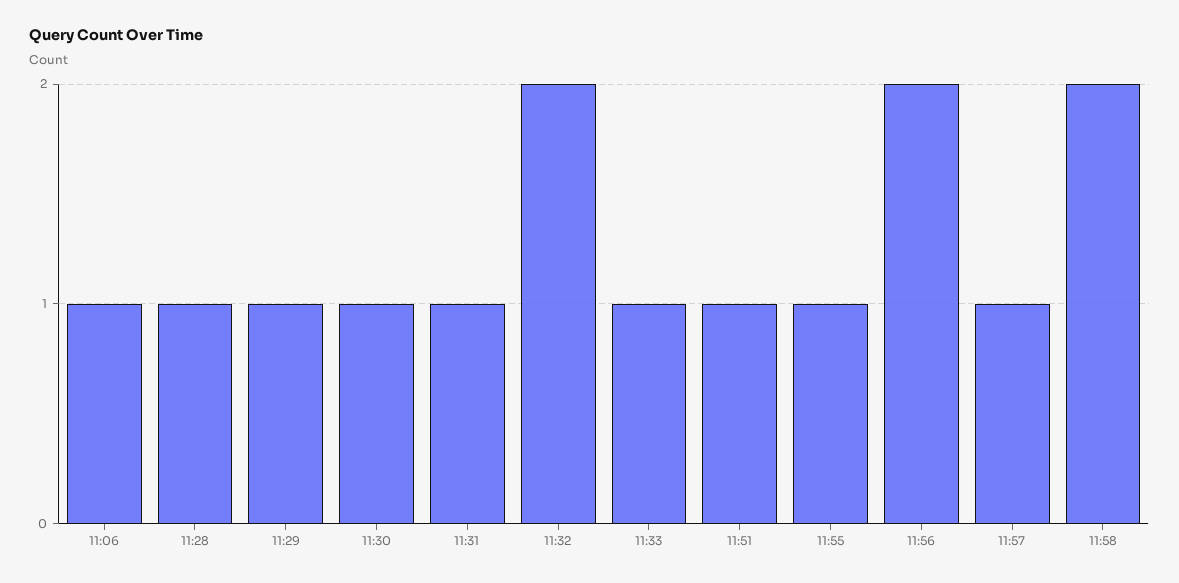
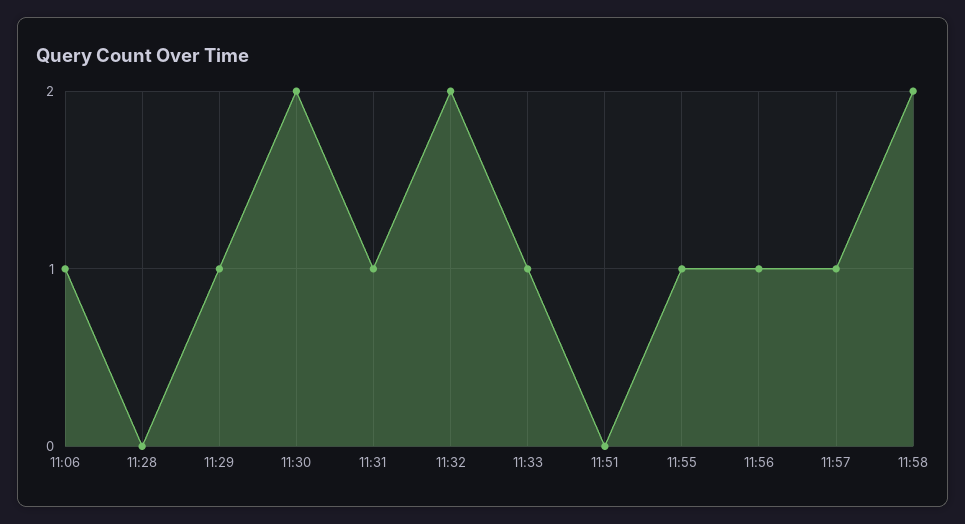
11:28: 1 -> 0
11:30: 1 -> 2
11:51: 1 -> 0
11:56: 2 -> 1

